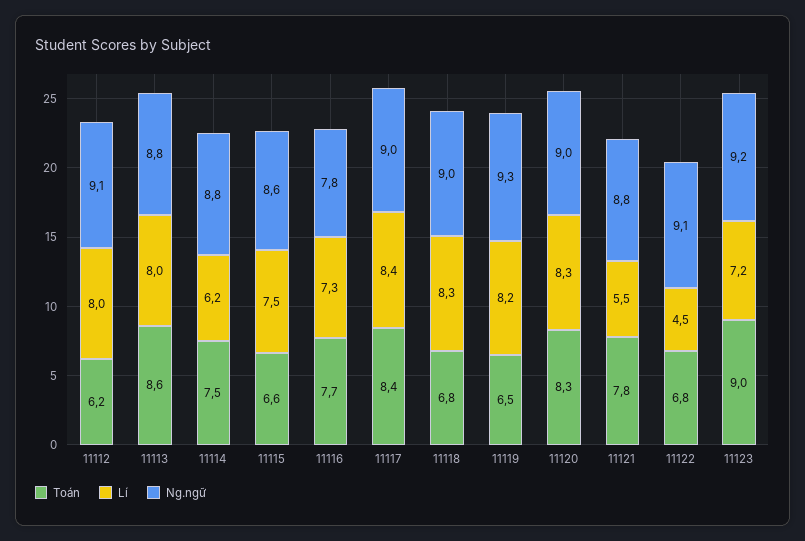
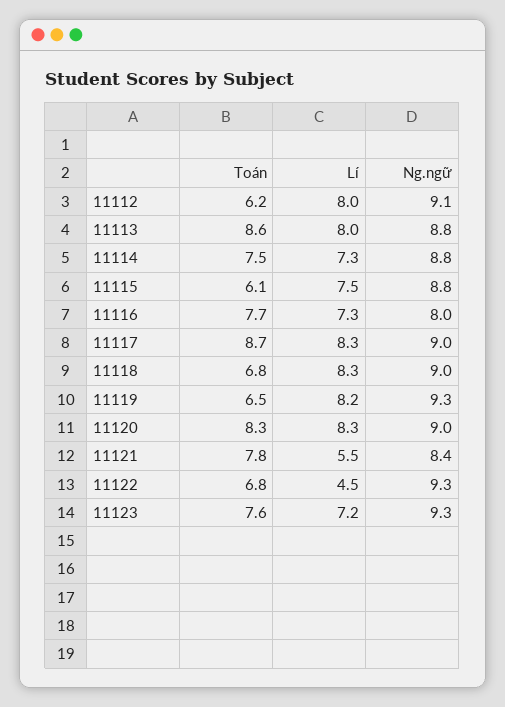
Lí, 11114: 6.2 -> 7.3
Toán, 11115: 6.6 -> 6.1
Ng.ngữ, 11115: 8.6 -> 8.8
Ng.ngữ, 11116: 7.8 -> 8
Toán, 11117: 8.4 -> 8.7
Lí, 11117: 8.4 -> 8.3
Ng.ngữ, 11121: 8.8 -> 8.4
Ng.ngữ, 11122: 9.1 -> 9.3
Toán, 11123: 9 -> 7.6
Ng.ngữ, 11123: 9.2 -> 9.3

